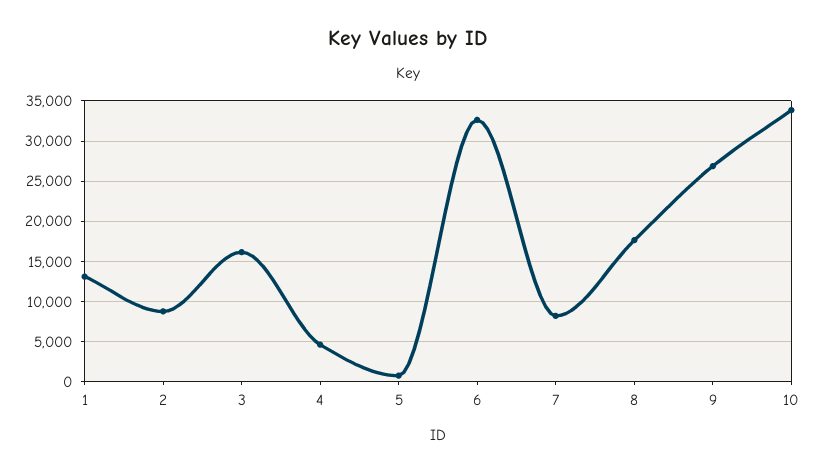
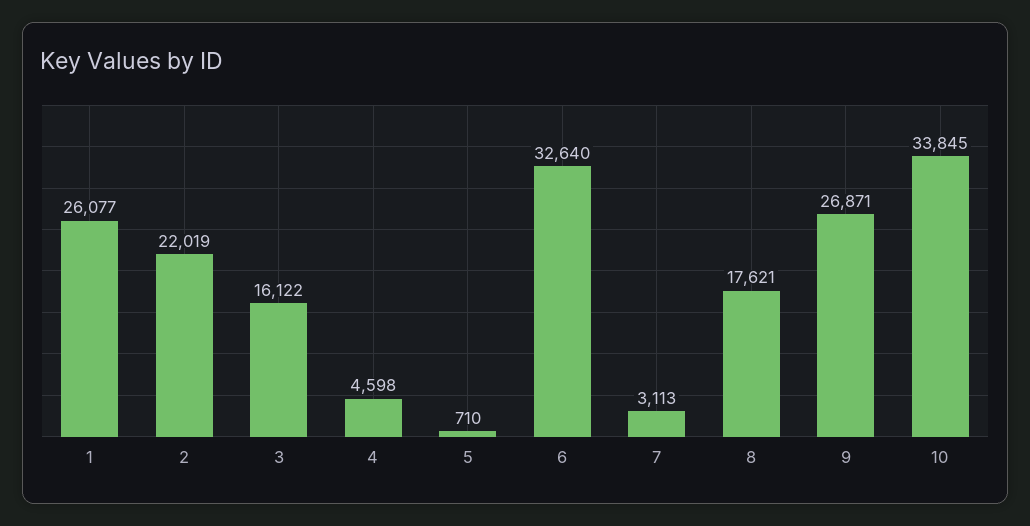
1: 13000 -> 26077
2: 9000 -> 22019
7: 8000 -> 3113

